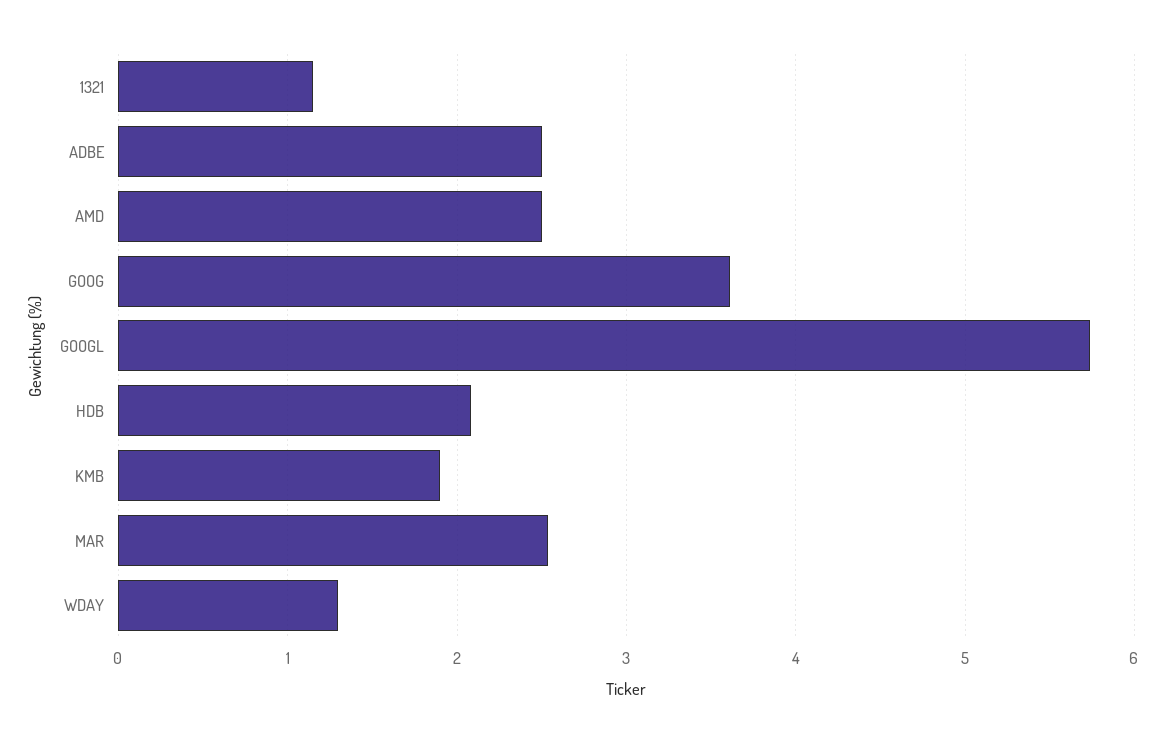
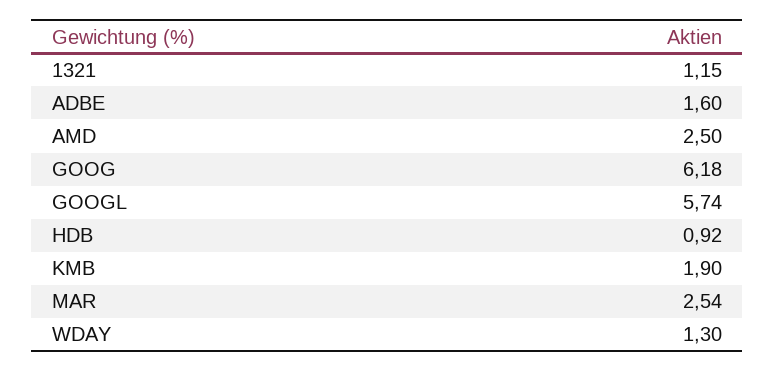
ADBE: 2.5 -> 1.6
GOOG: 3.6 -> 6.18
HDB: 2.1 -> 0.92

